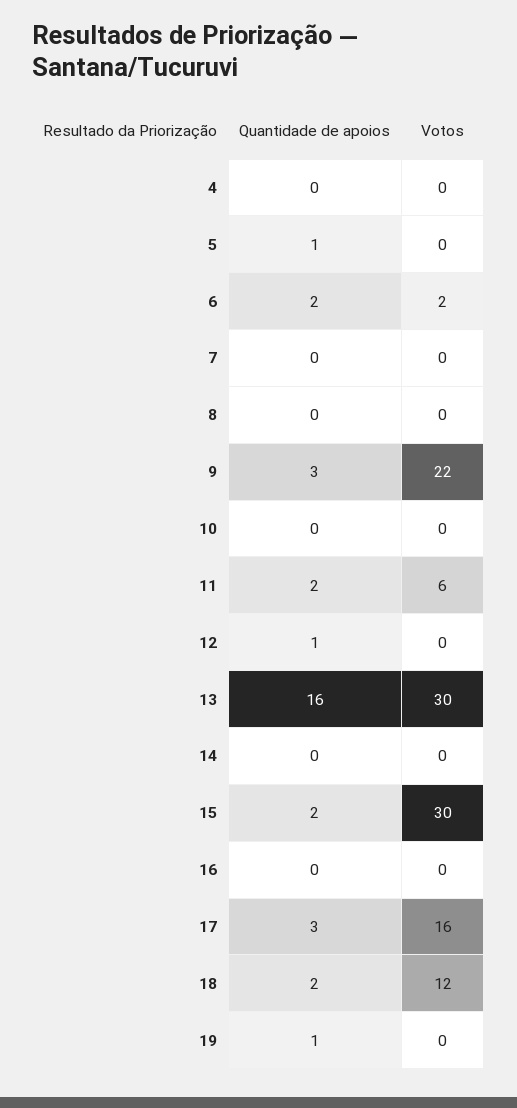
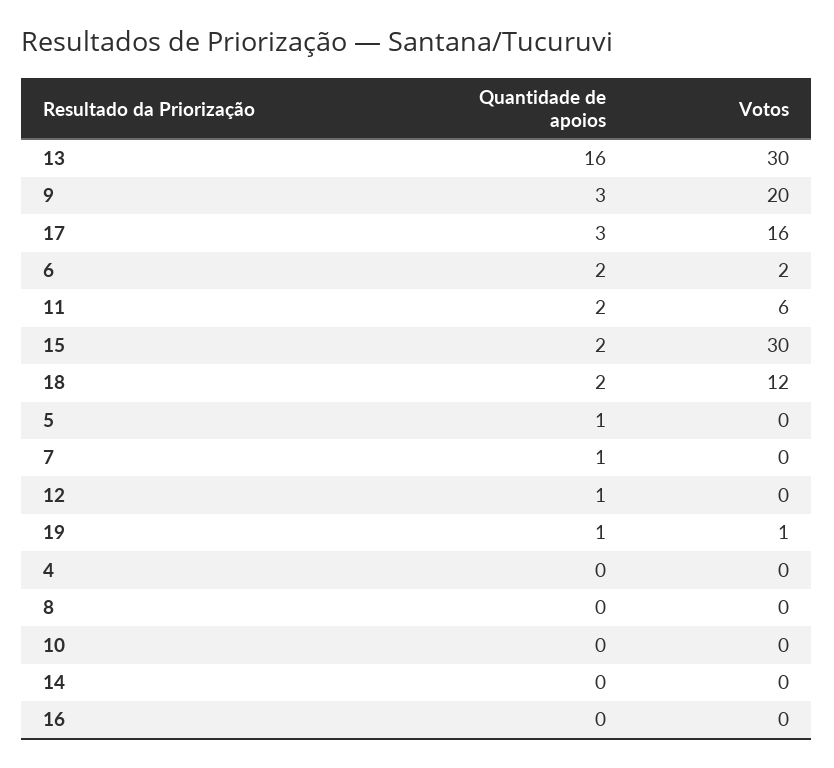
Quantidade de apoios, 7: 0 -> 1
Votos, 9: 22 -> 20
Votos, 19: 0 -> 1

